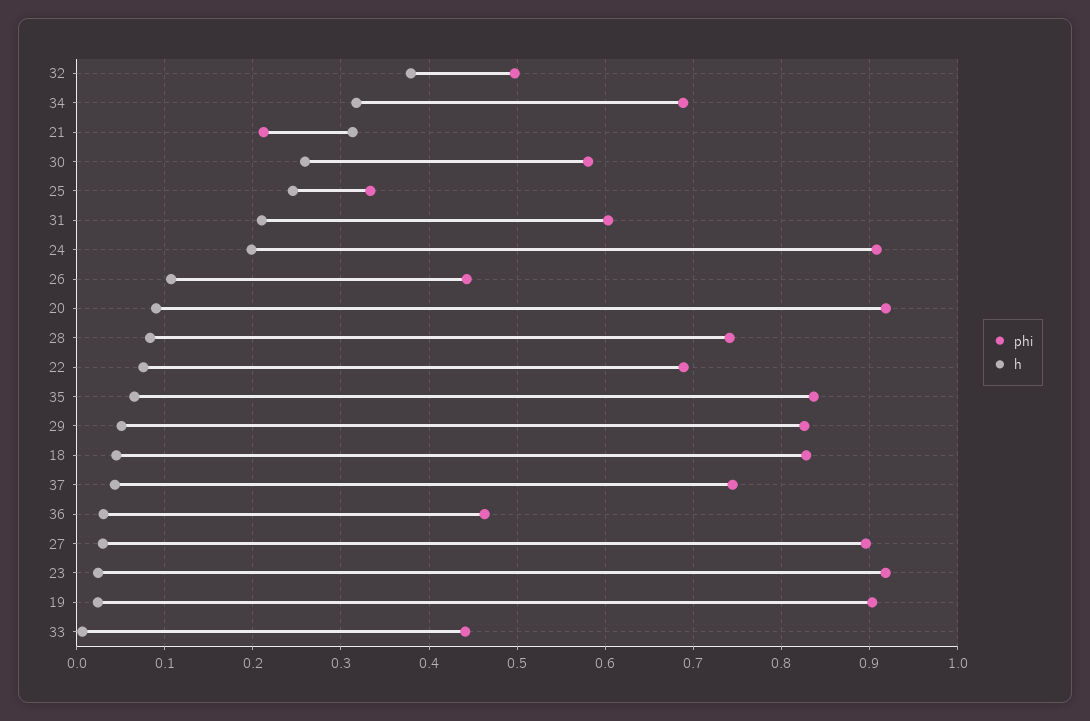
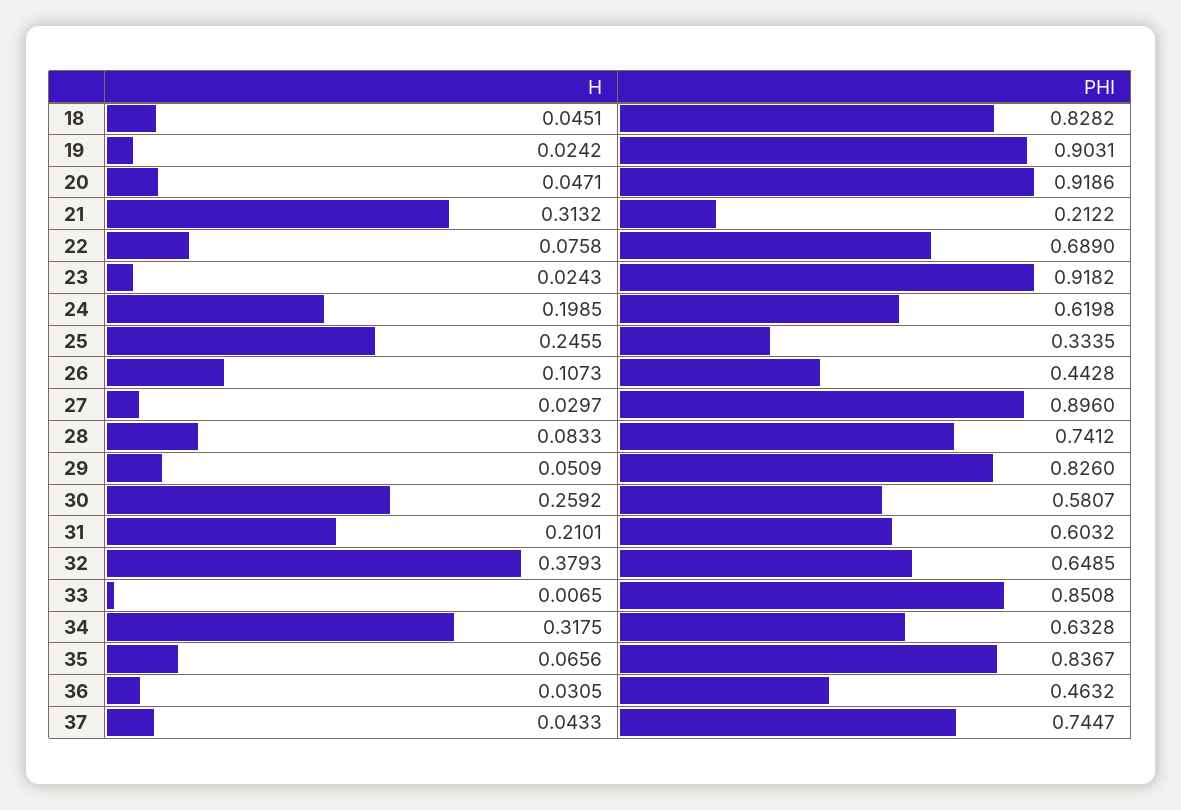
phi, 32: 0.5 -> 0.6485
phi, 34: 0.69 -> 0.6328
phi, 24: 0.91 -> 0.6198
h, 20: 0.09 -> 0.0471
phi, 33: 0.44 -> 0.8508

